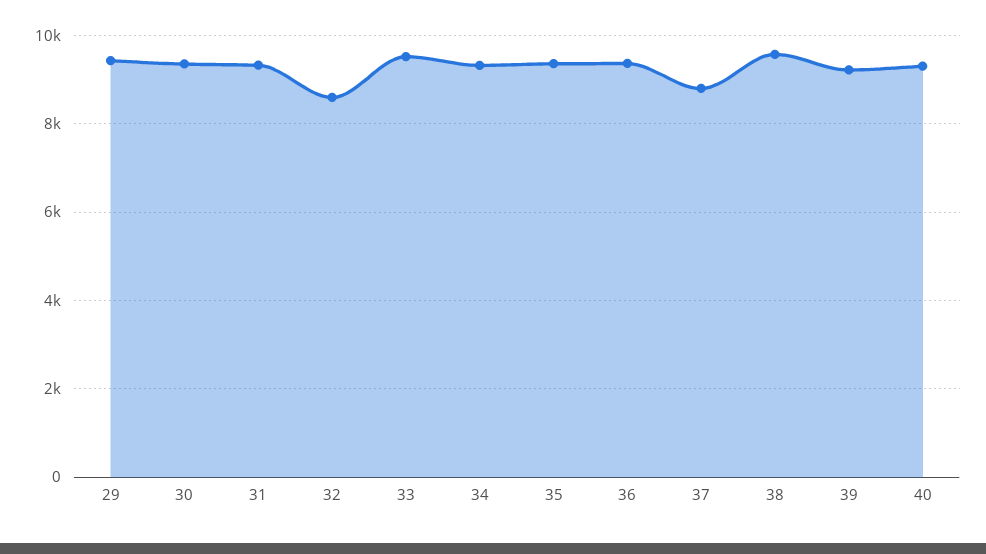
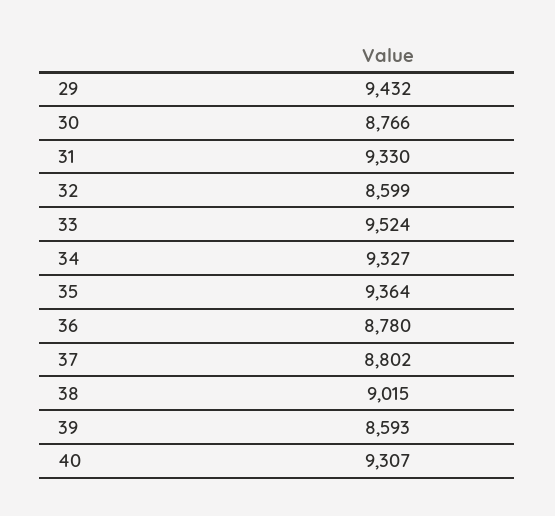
30: 9400 -> 8766
36: 9400 -> 8780
38: 9600 -> 9015
39: 9200 -> 8593

